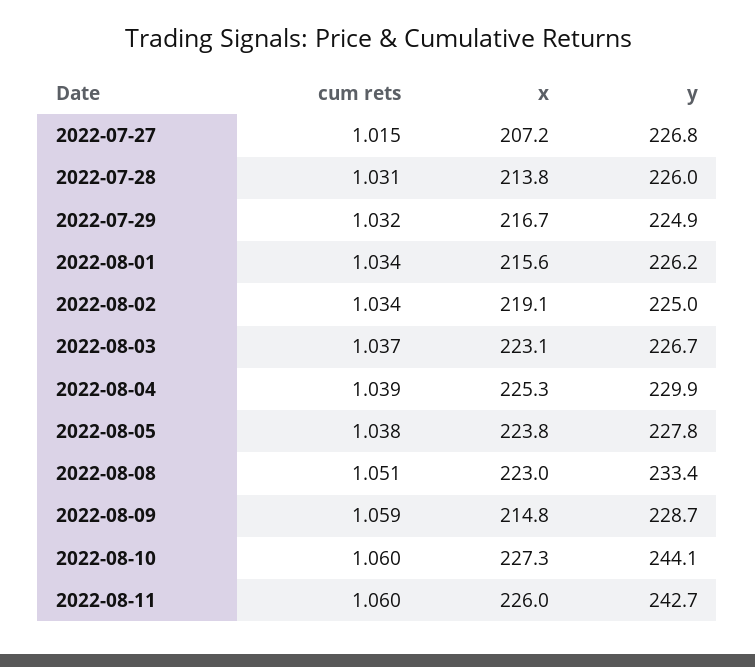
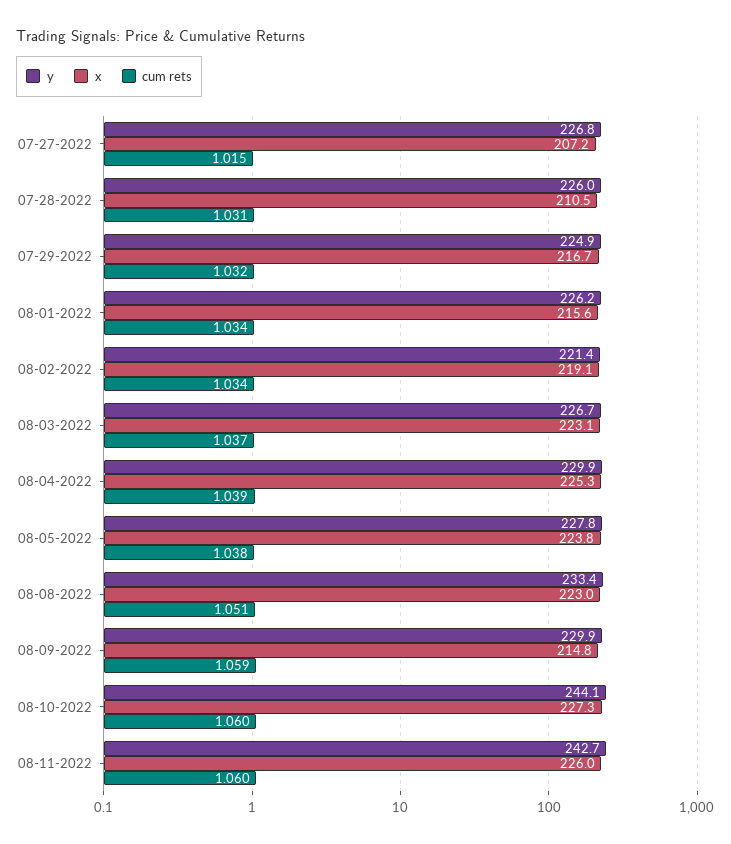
x, 2022-07-28: 213.8 -> 210.5
y, 2022-08-02: 225 -> 221.4
y, 2022-08-09: 228.7 -> 229.9

